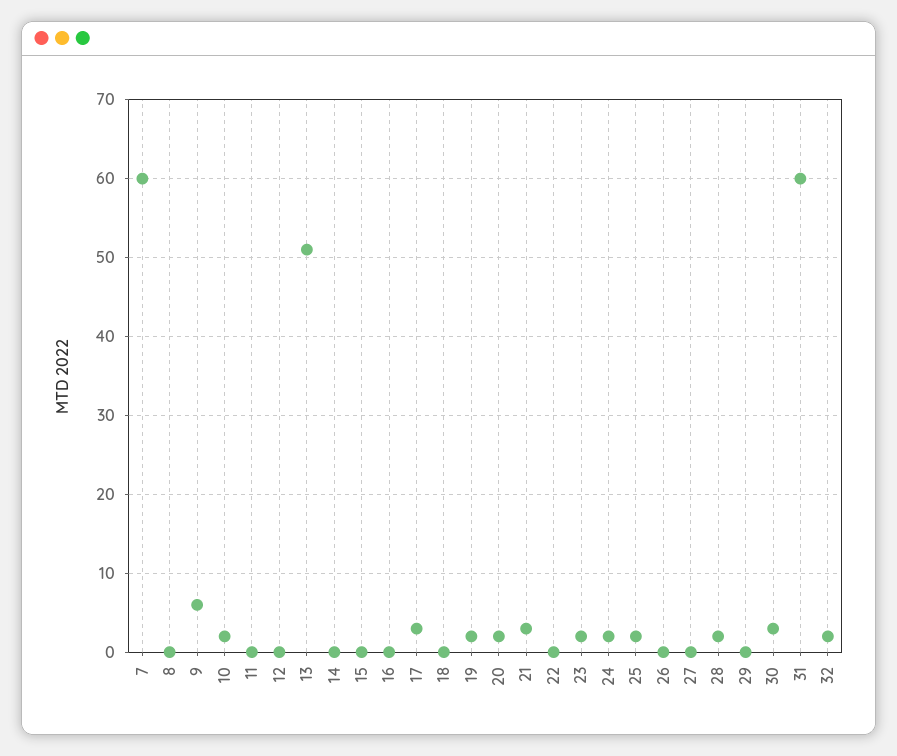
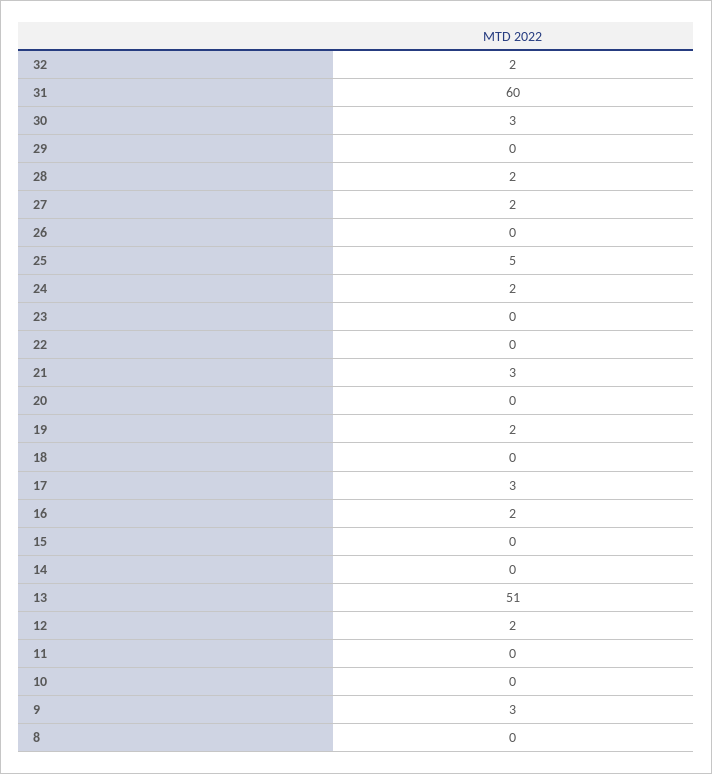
7: 60 -> none
9: 6 -> 3
10: 2 -> 0
12: 0 -> 2
16: 0 -> 2
20: 2 -> 0
23: 2 -> 0
25: 2 -> 5
27: 0 -> 2

